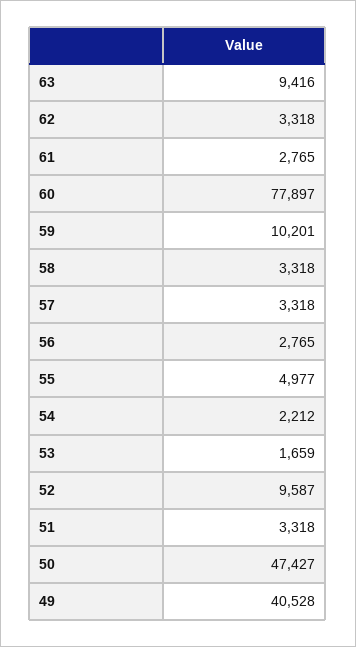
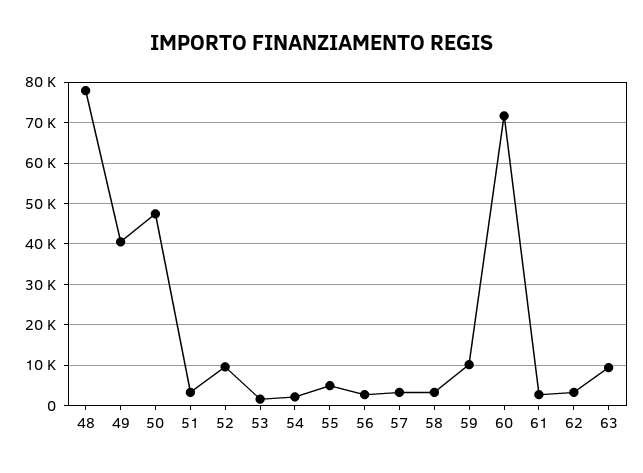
60: 77897 -> 72000
48: none -> 78000

